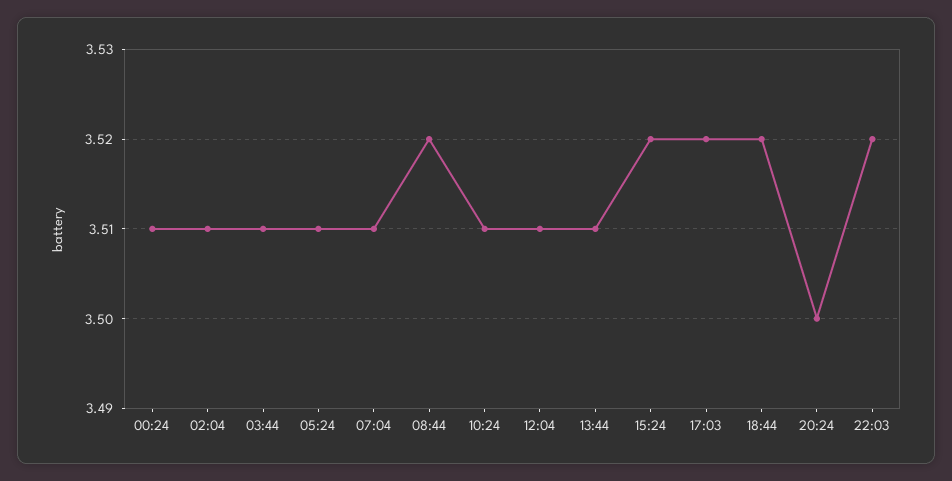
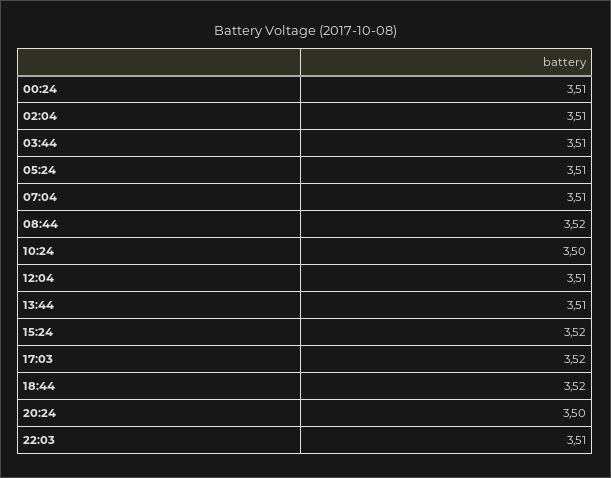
10:24: 3.51 -> 3.5
22:03: 3.52 -> 3.51

